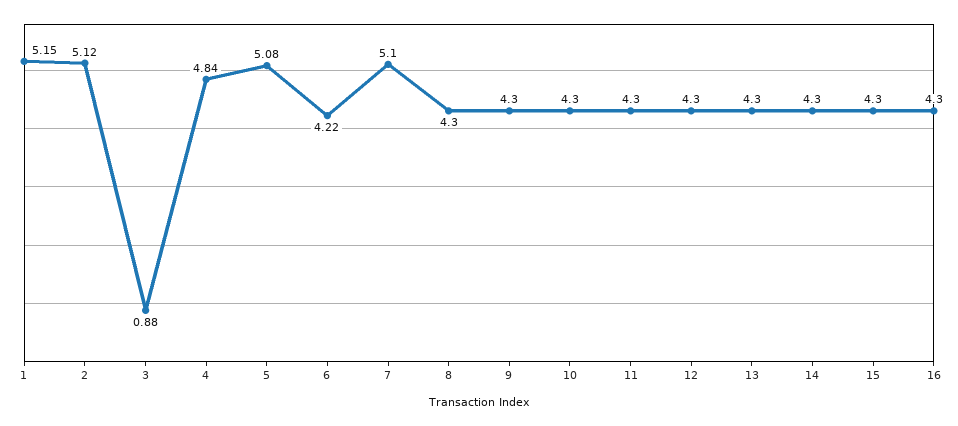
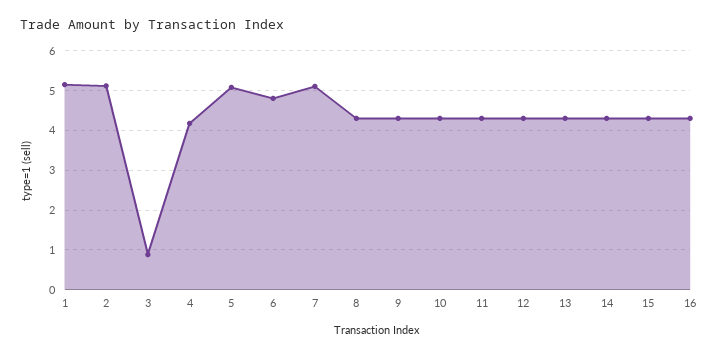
4: 4.84 -> 4.2
6: 4.22 -> 4.8

